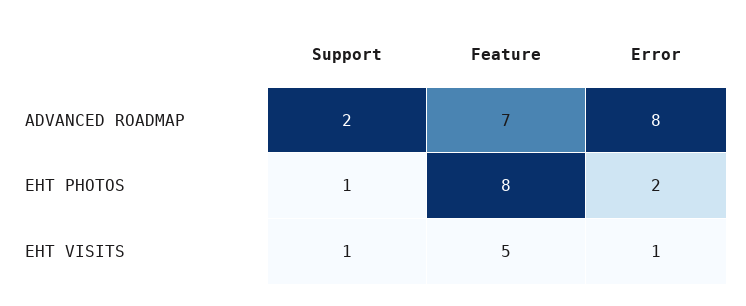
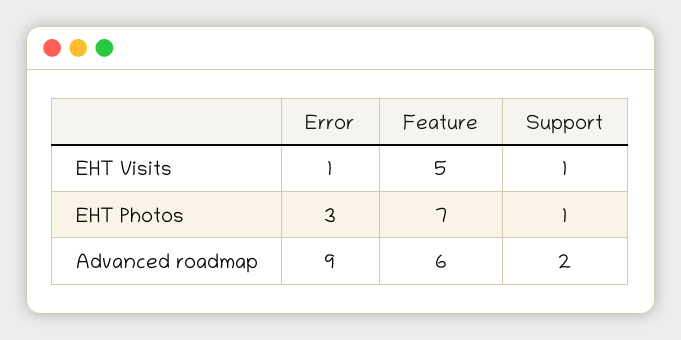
Feature, ADVANCED ROADMAP: 7 -> 6
Error, ADVANCED ROADMAP: 8 -> 9
Feature, EHT PHOTOS: 8 -> 7
Error, EHT PHOTOS: 2 -> 3

